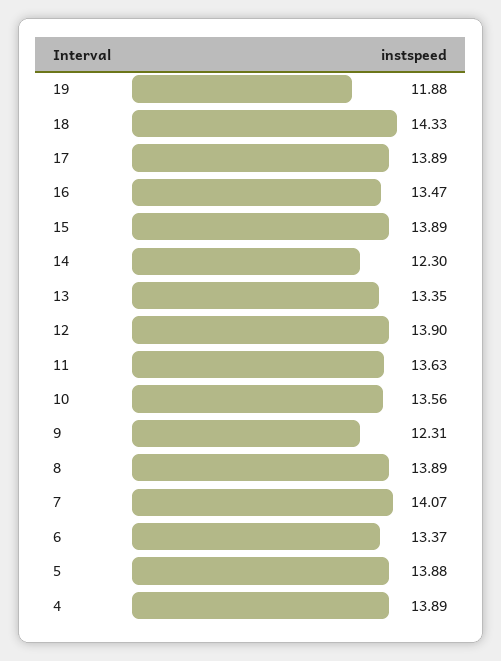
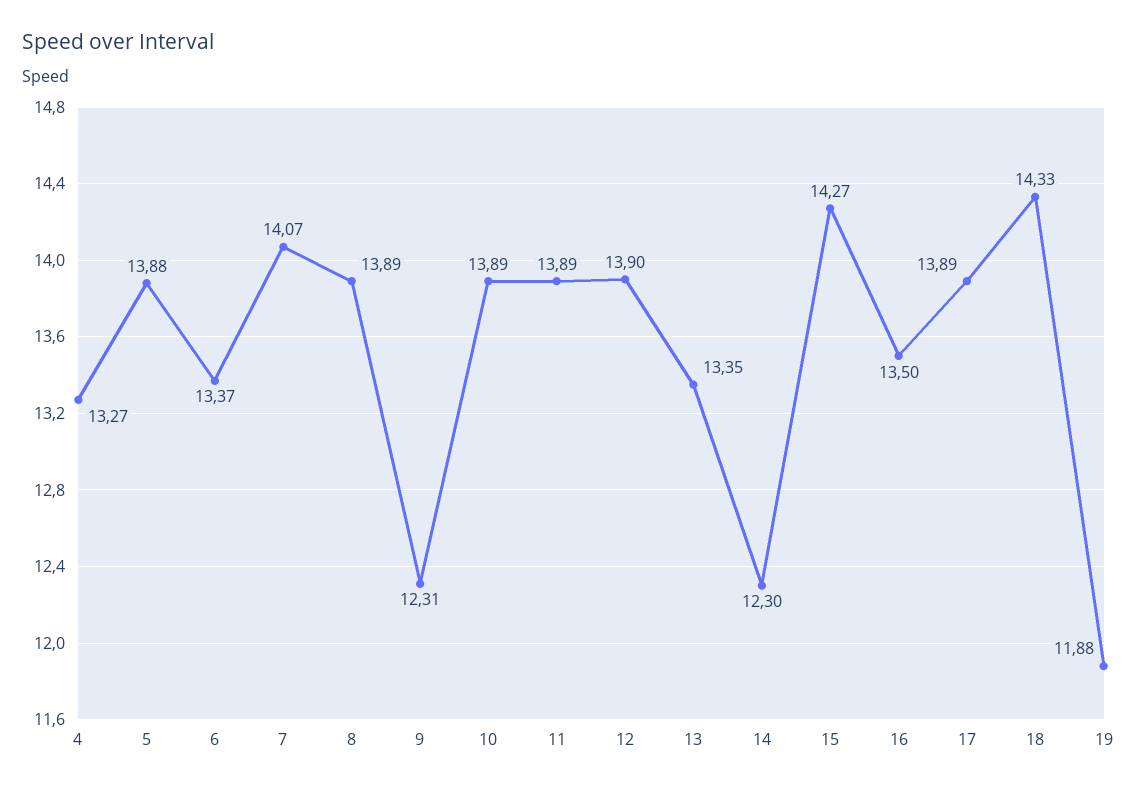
16: 13.47 -> 13.5
15: 13.89 -> 14.27
11: 13.63 -> 13.89
10: 13.56 -> 13.89
4: 13.89 -> 13.27

